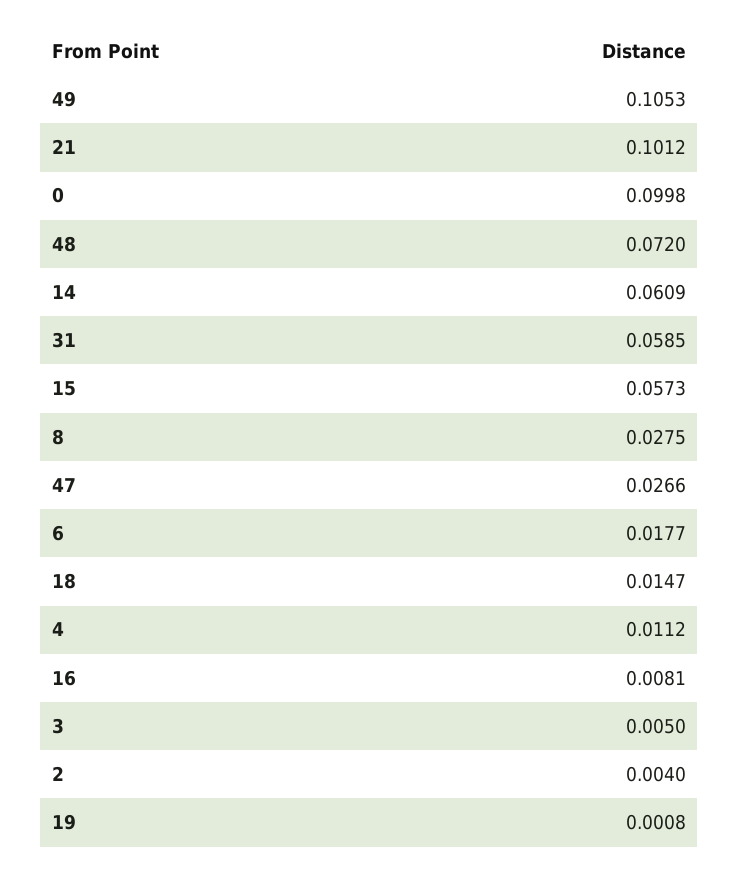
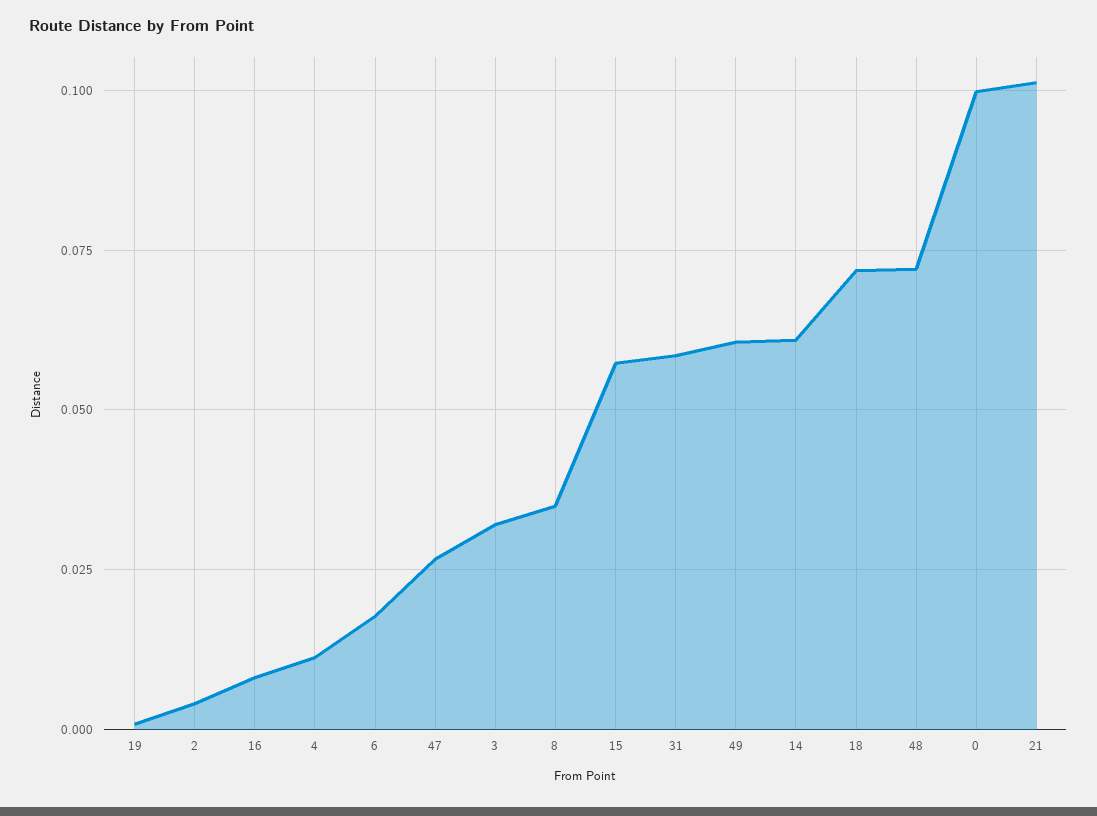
49: 0.1053 -> 0.06
8: 0.0275 -> 0.035
18: 0.0147 -> 0.0725
3: 0.005 -> 0.0325

